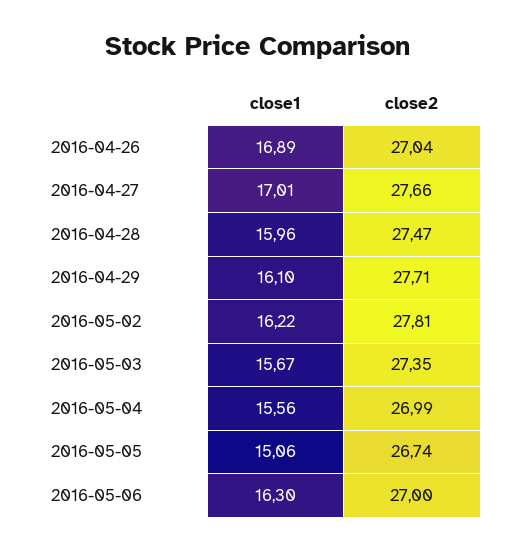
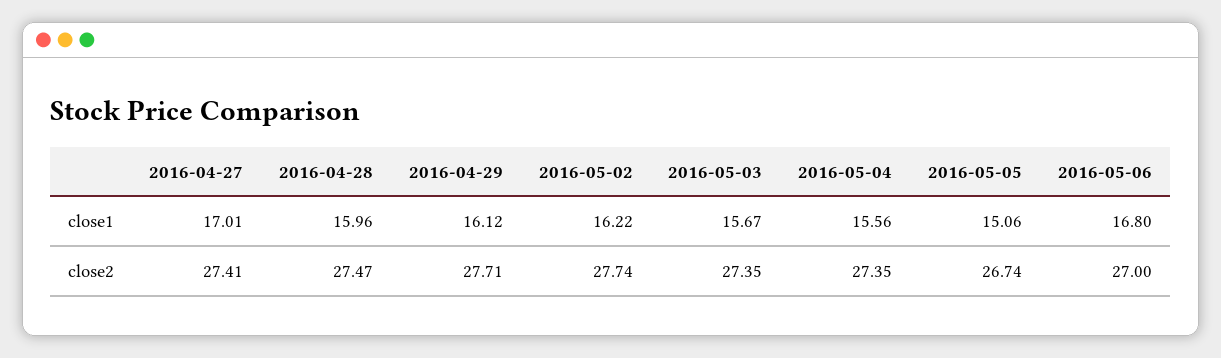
close1, 2016-04-26: 16.89 -> none
close2, 2016-04-26: 27.04 -> none
close2, 2016-04-27: 27.66 -> 27.41
close1, 2016-04-29: 16.1 -> 16.12
close2, 2016-05-02: 27.81 -> 27.74
close2, 2016-05-04: 26.99 -> 27.35
close1, 2016-05-06: 16.3 -> 16.8

